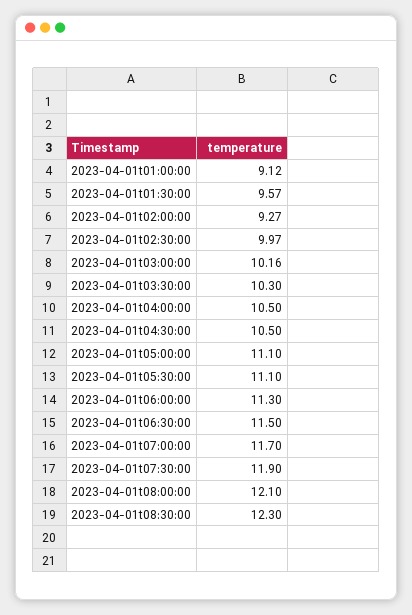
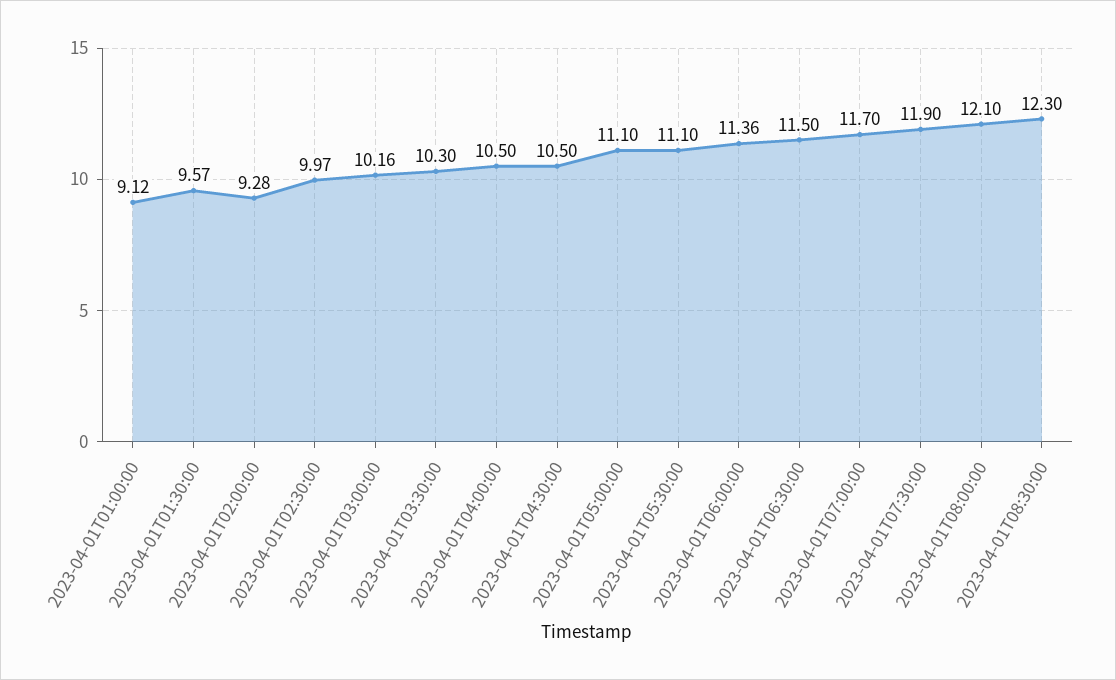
2023-04-01t02:00:00: 9.27 -> 9.28
2023-04-01t06:00:00: 11.3 -> 11.36

